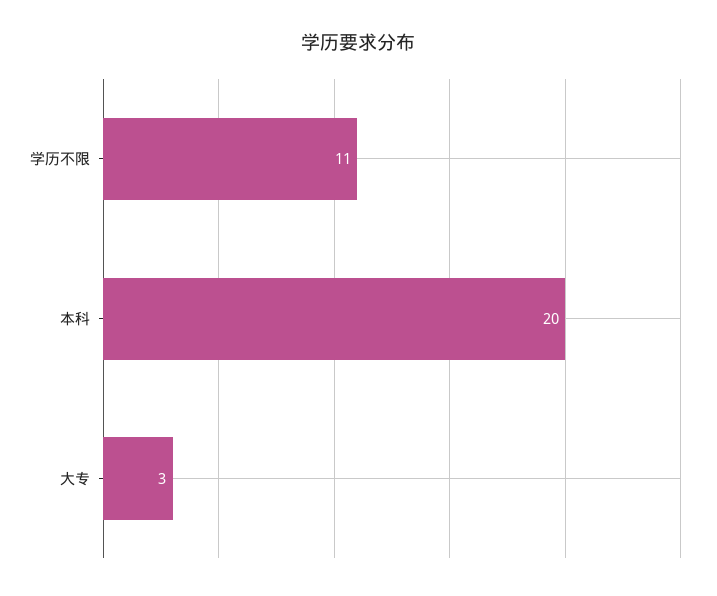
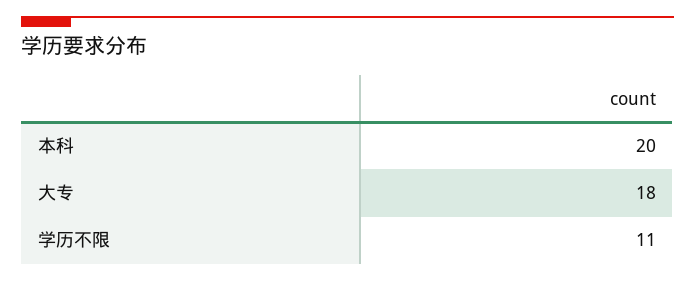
大专: 3 -> 18

